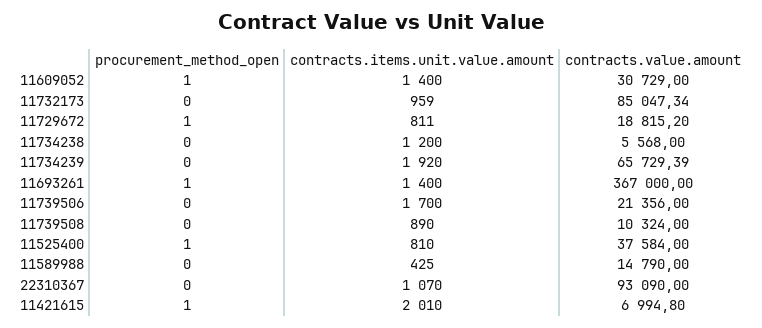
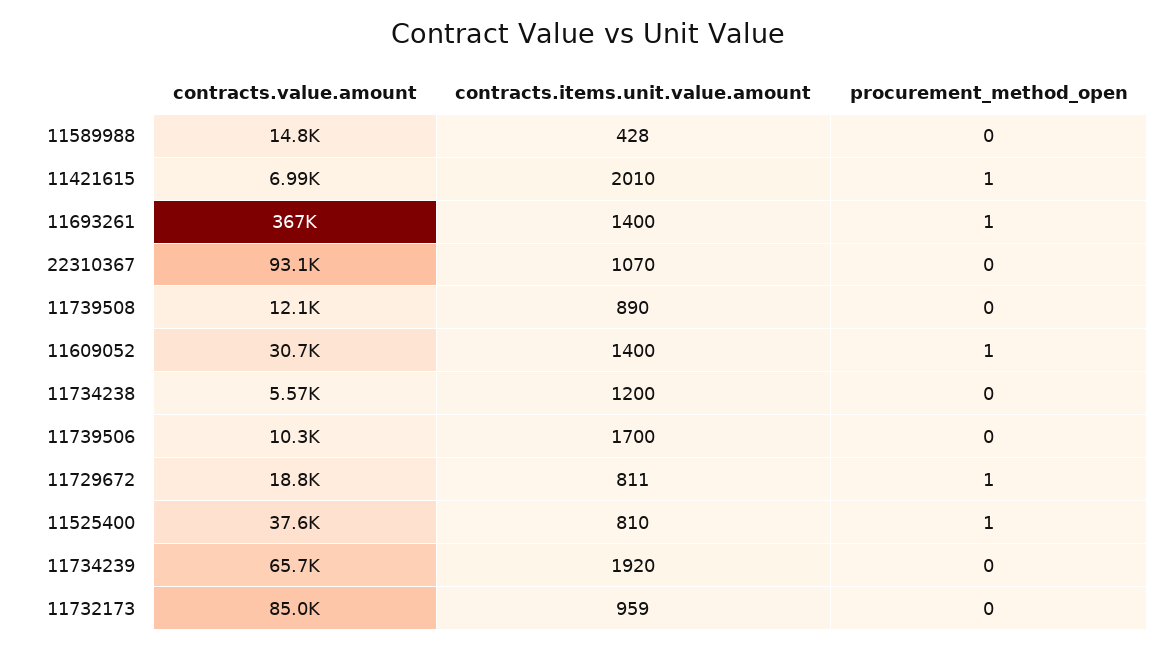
contracts.value.amount, 11739506: 21356 -> 10300
contracts.value.amount, 11739508: 10324 -> 12100
contracts.items.unit.value.amount, 11589988: 425 -> 428

